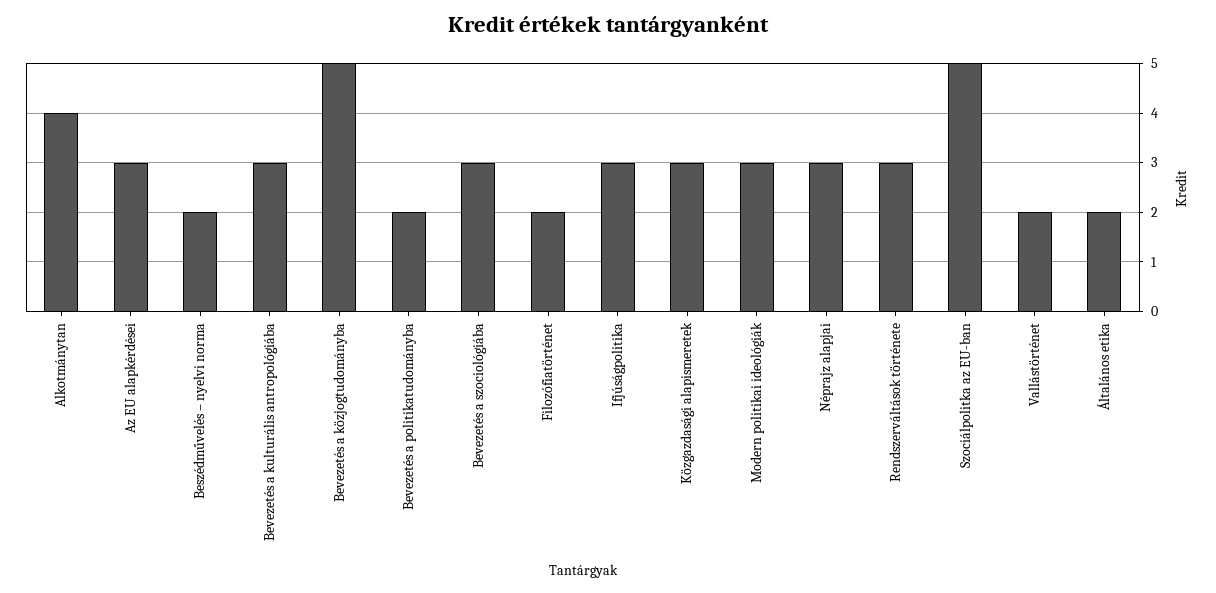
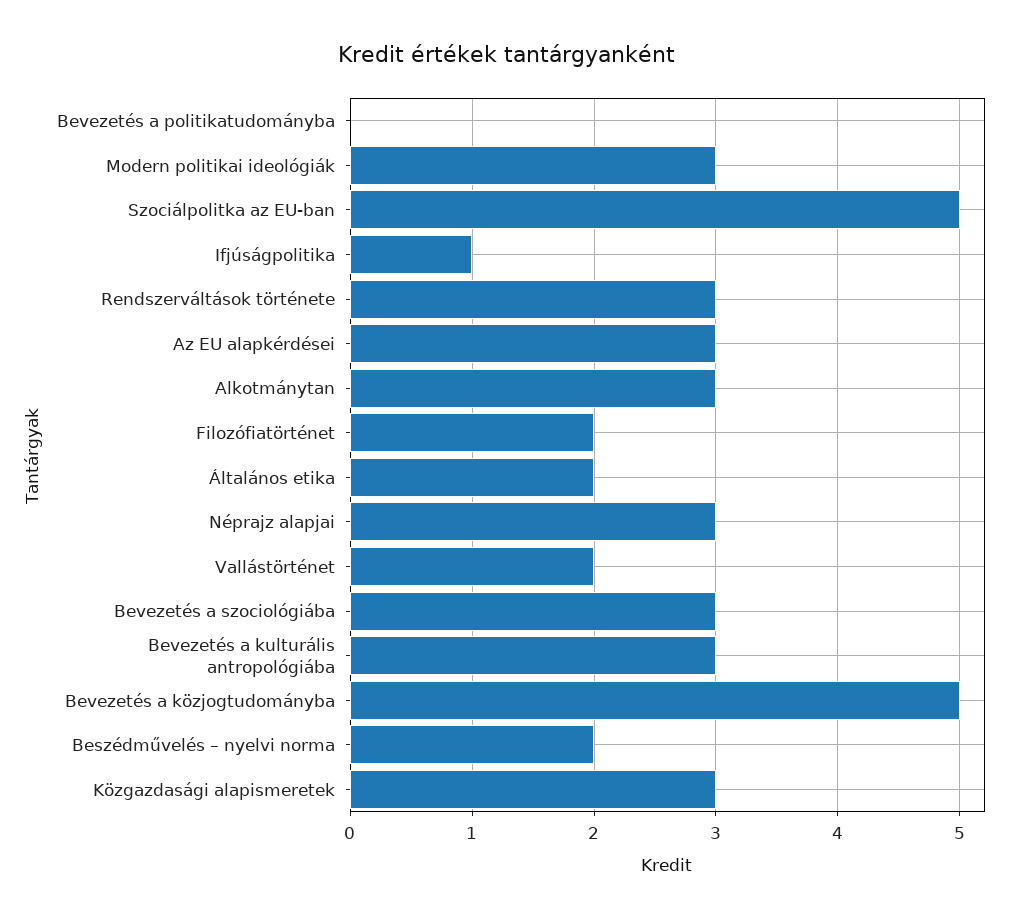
Alkotmánytan: 4 -> 3
Bevezetés a politikatudományba: 2 -> 0
Ifjúságpolitika: 3 -> 1

